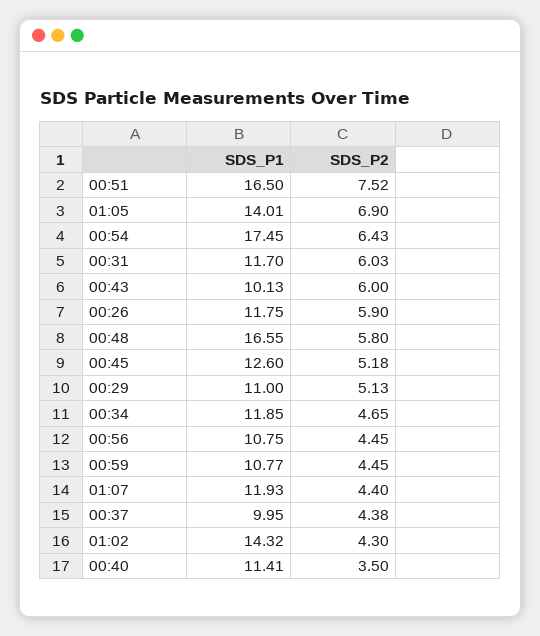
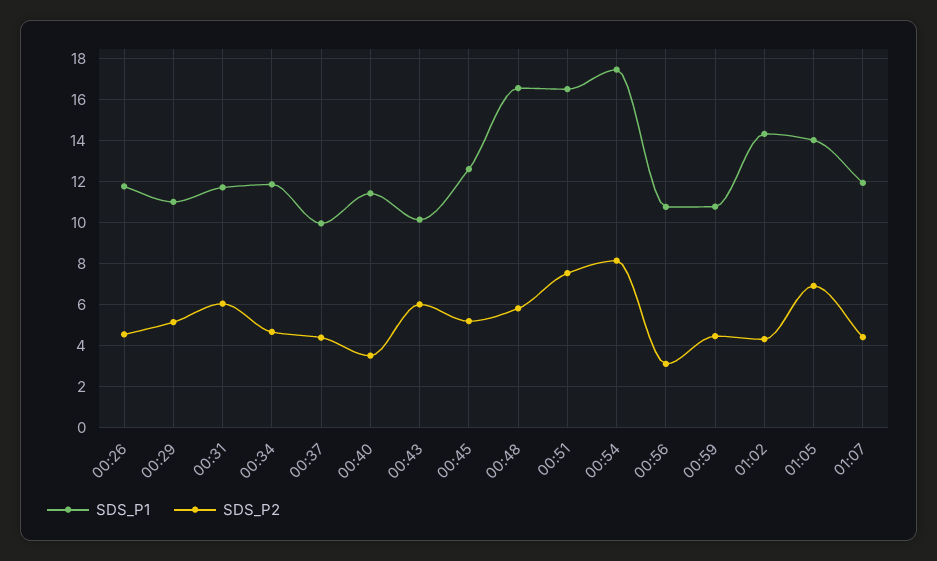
SDS_P2, 00:54: 6.43 -> 8
SDS_P2, 00:26: 5.9 -> 4.5
SDS_P2, 00:56: 4.45 -> 3

